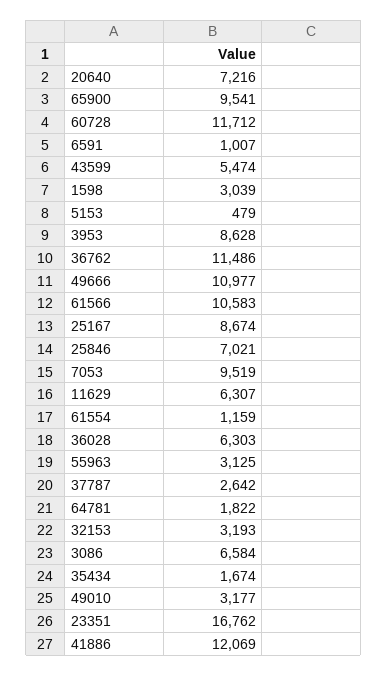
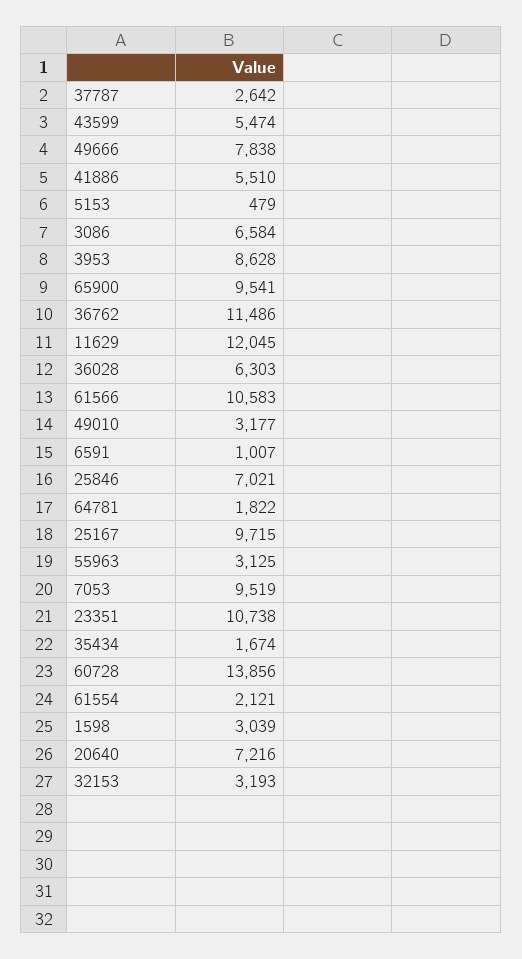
60728: 11712 -> 13856
49666: 10977 -> 7838
25167: 8674 -> 9715
11629: 6307 -> 12045
61554: 1159 -> 2121
23351: 16762 -> 10738
41886: 12069 -> 5510

